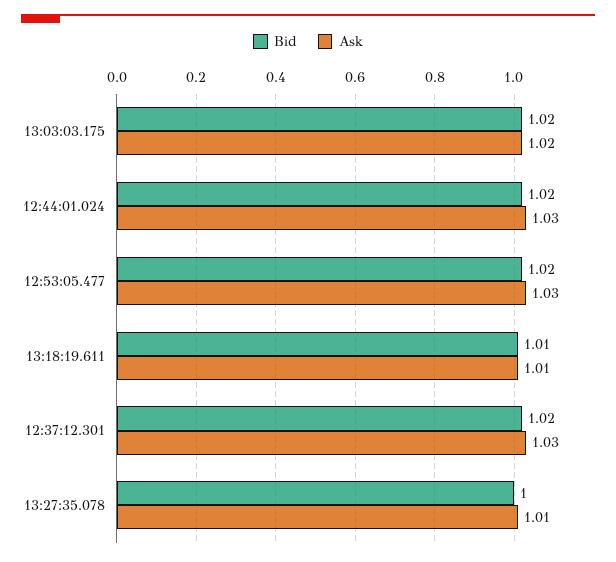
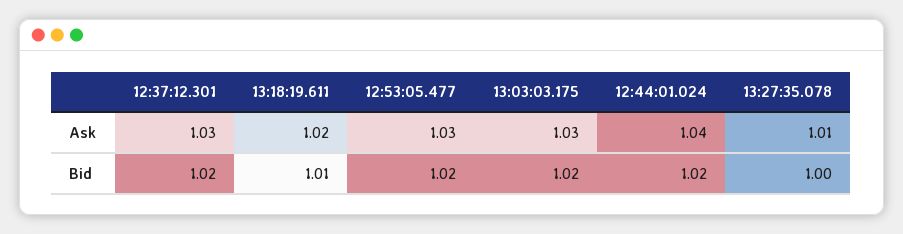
Ask, 13:03:03.175: 1.02 -> 1.03
Ask, 12:44:01.024: 1.03 -> 1.04
Ask, 13:18:19.611: 1.01 -> 1.02

